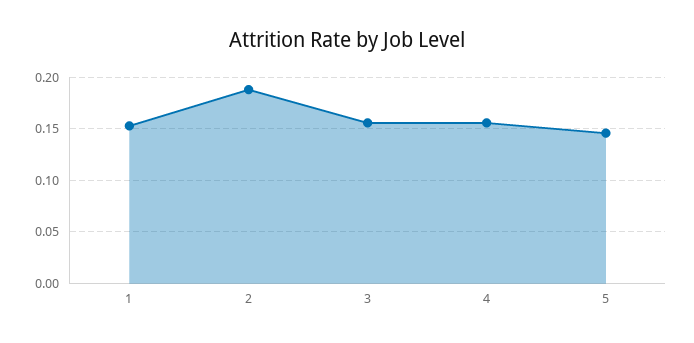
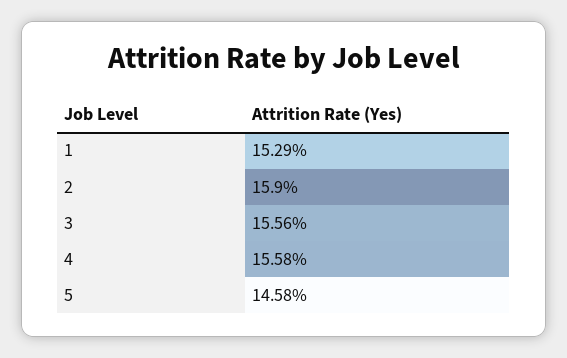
2: 0.19 -> 0.159

